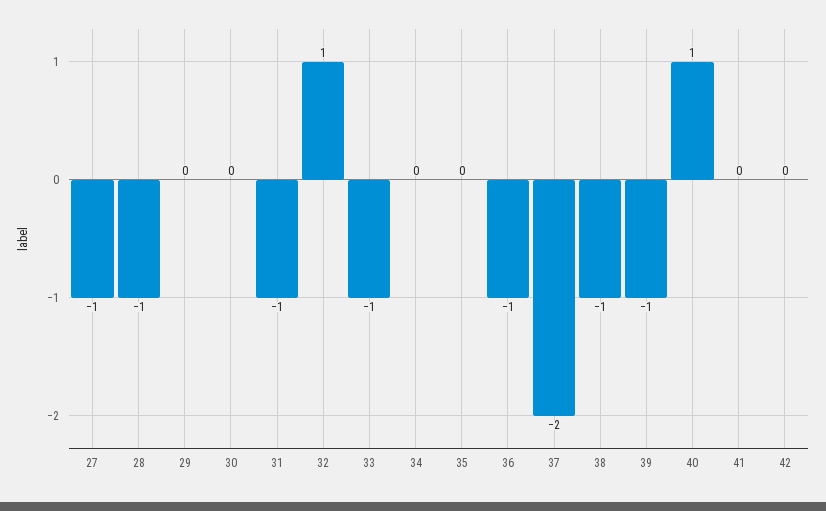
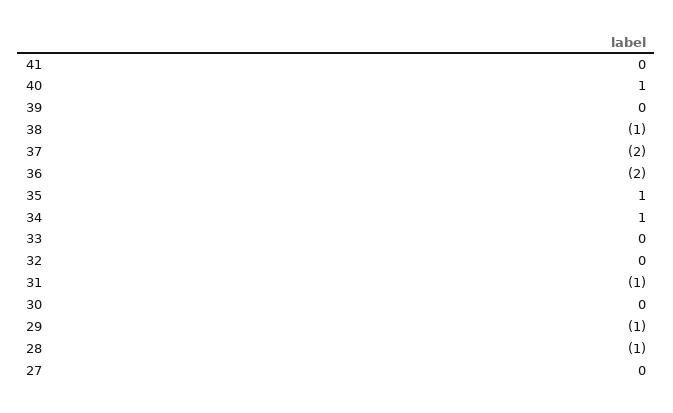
27: -1 -> 0
29: 0 -> -1
32: 1 -> 0
33: -1 -> 0
34: 0 -> 1
35: 0 -> 1
36: -1 -> -2
39: -1 -> 0
42: 0 -> none

